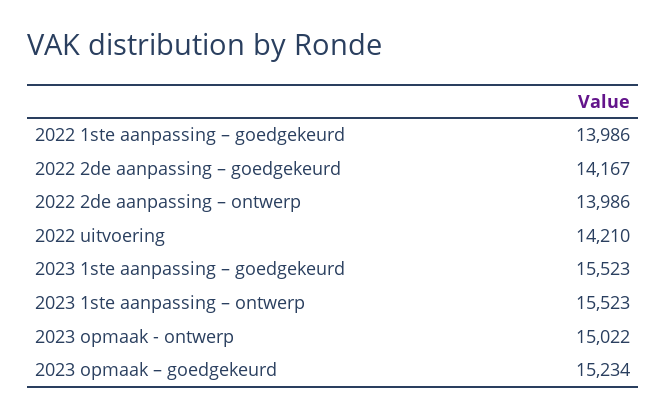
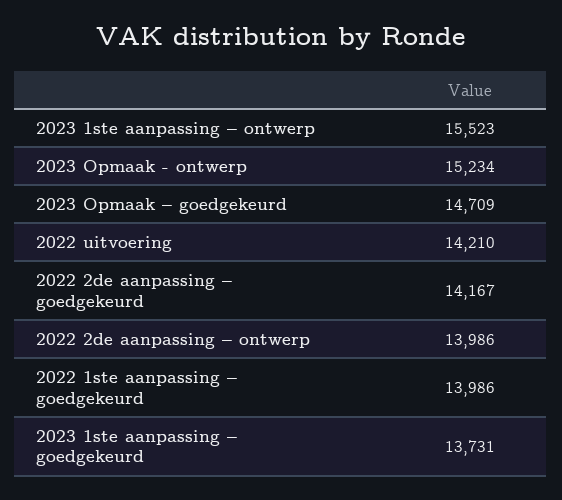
2023 1ste aanpassing – goedgekeurd: 15523 -> 13731
2023 opmaak - ontwerp: 15022 -> 15234
2023 opmaak – goedgekeurd: 15234 -> 14709

